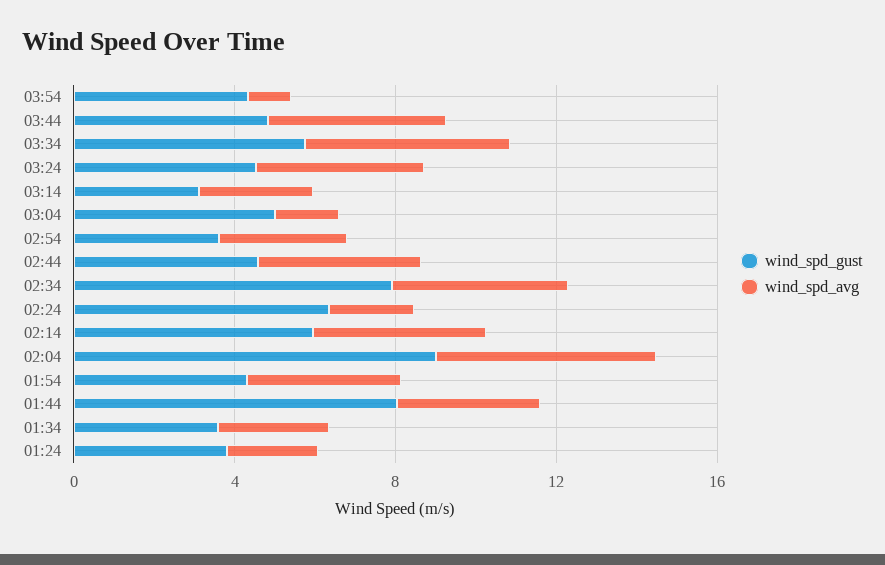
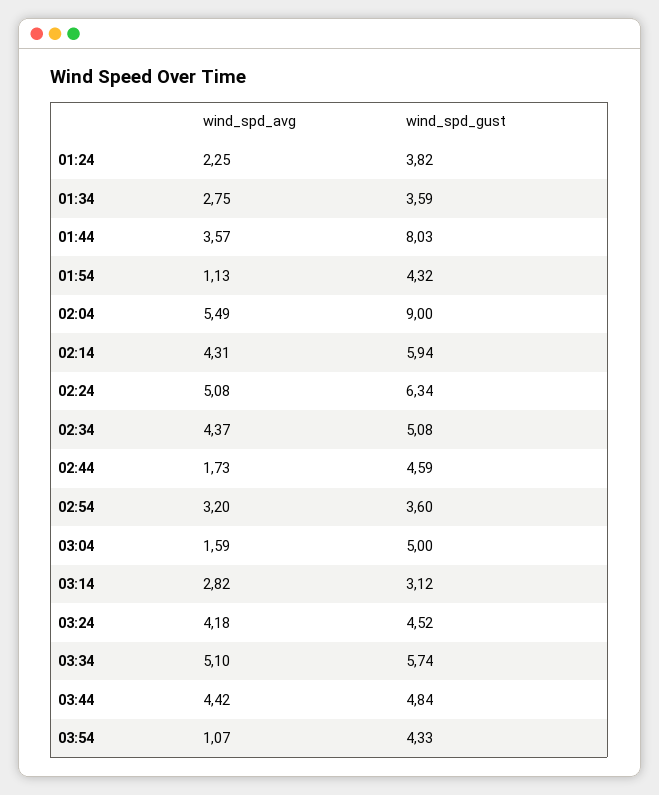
wind_spd_avg, 02:44: 4 -> 1.73
wind_spd_gust, 02:34: 8 -> 5.08
wind_spd_avg, 02:24: 2 -> 5.08
wind_spd_avg, 01:54: 4 -> 1.13

